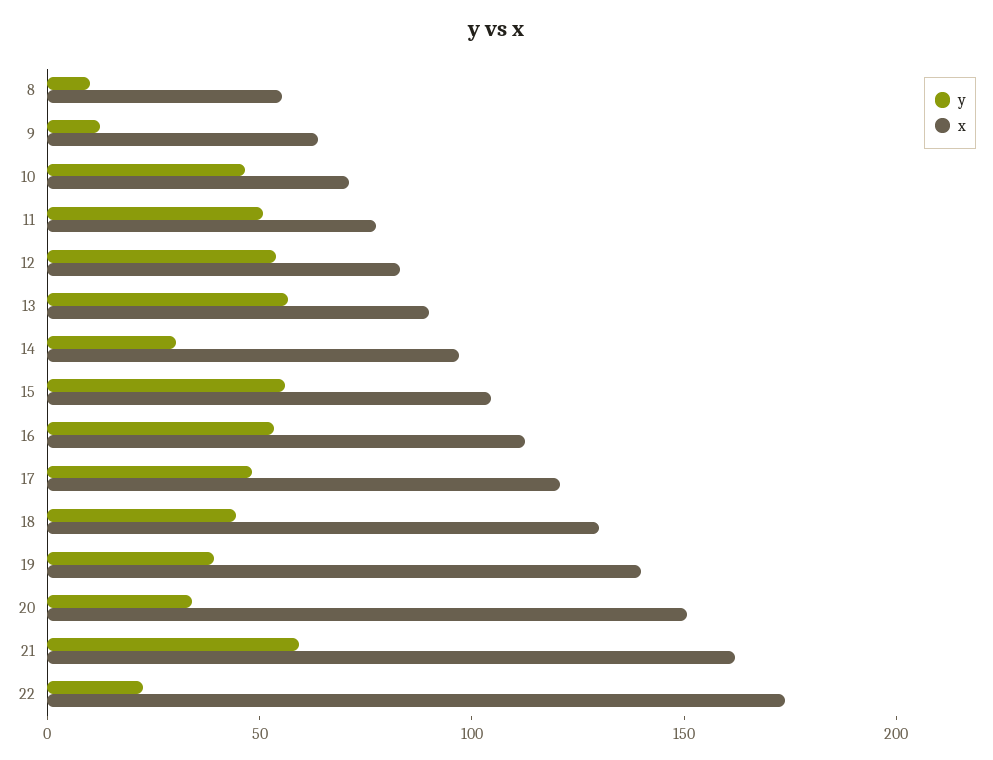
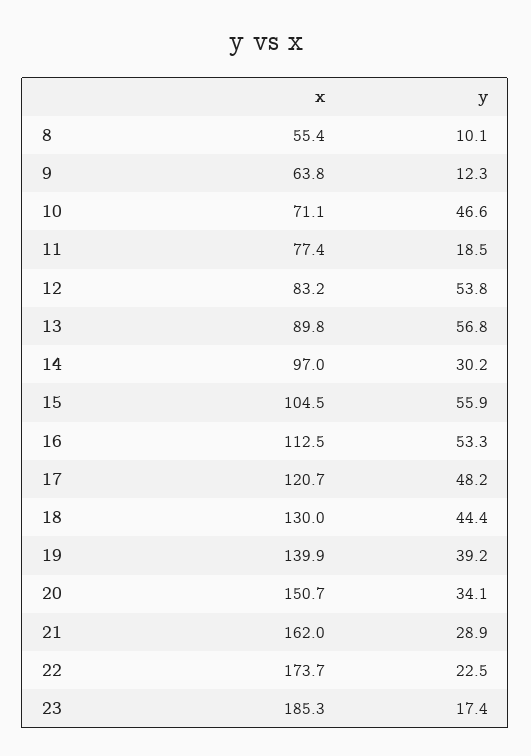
y, 11: 50 -> 18.5
y, 21: 60 -> 28.9
x, 23: none -> 185.3
y, 23: none -> 17.4

